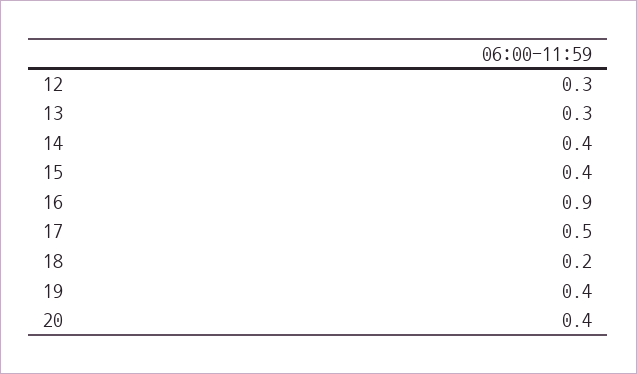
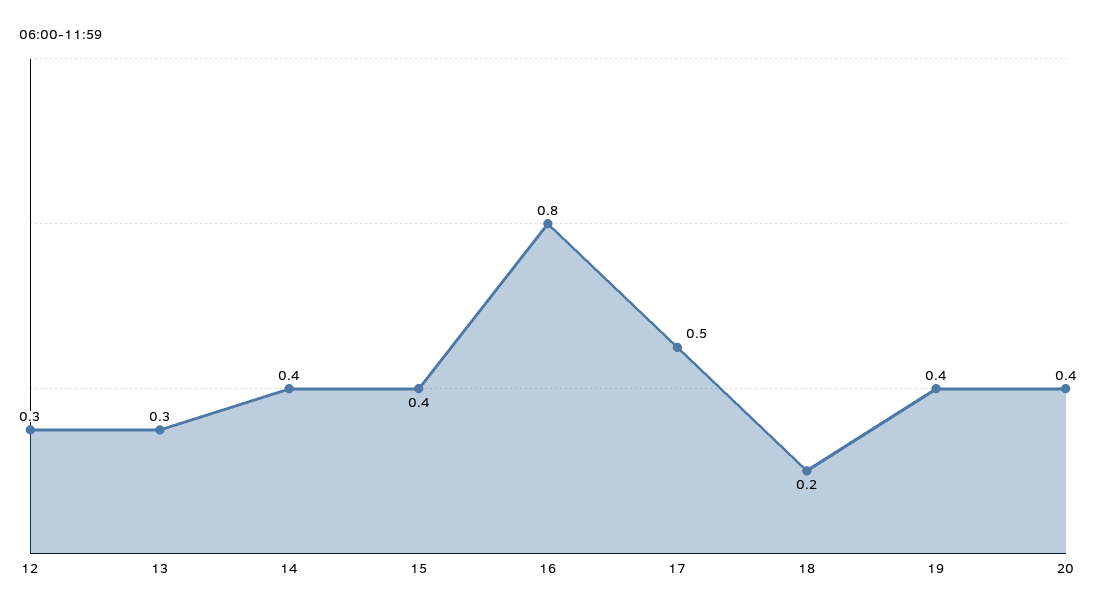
16: 0.9 -> 0.8

